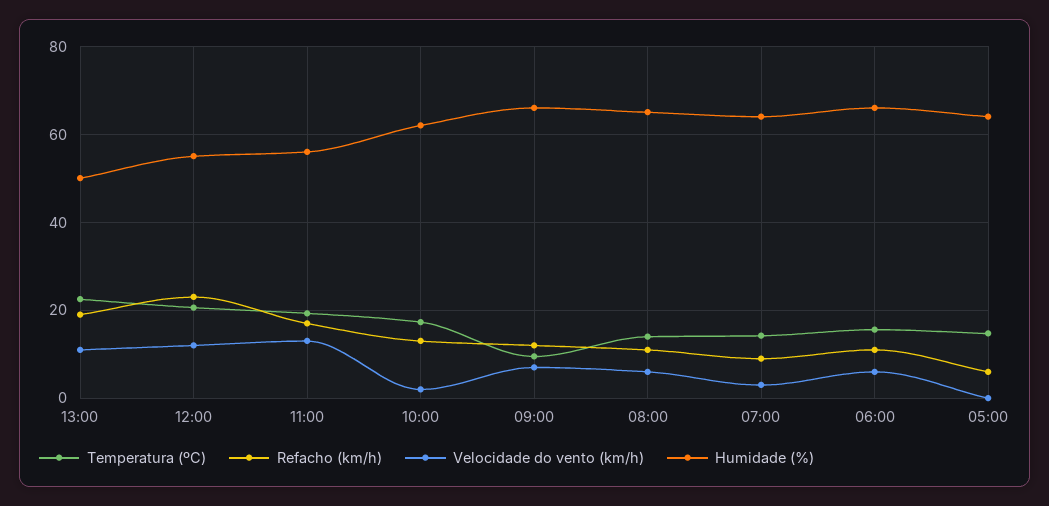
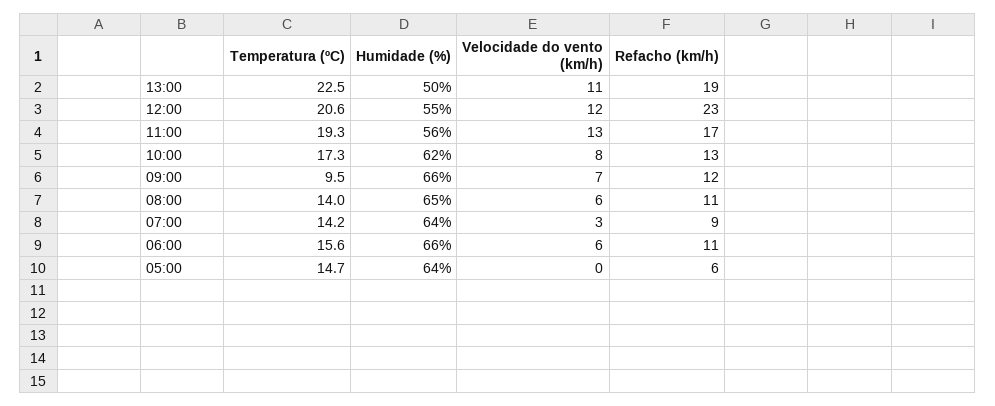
Velocidade do vento (km/h), 10:00: 2 -> 8

